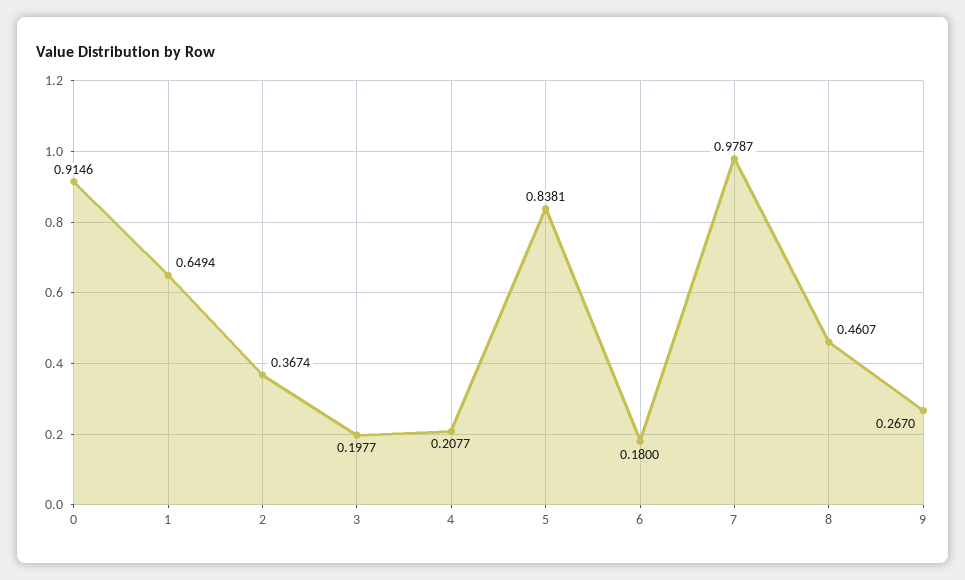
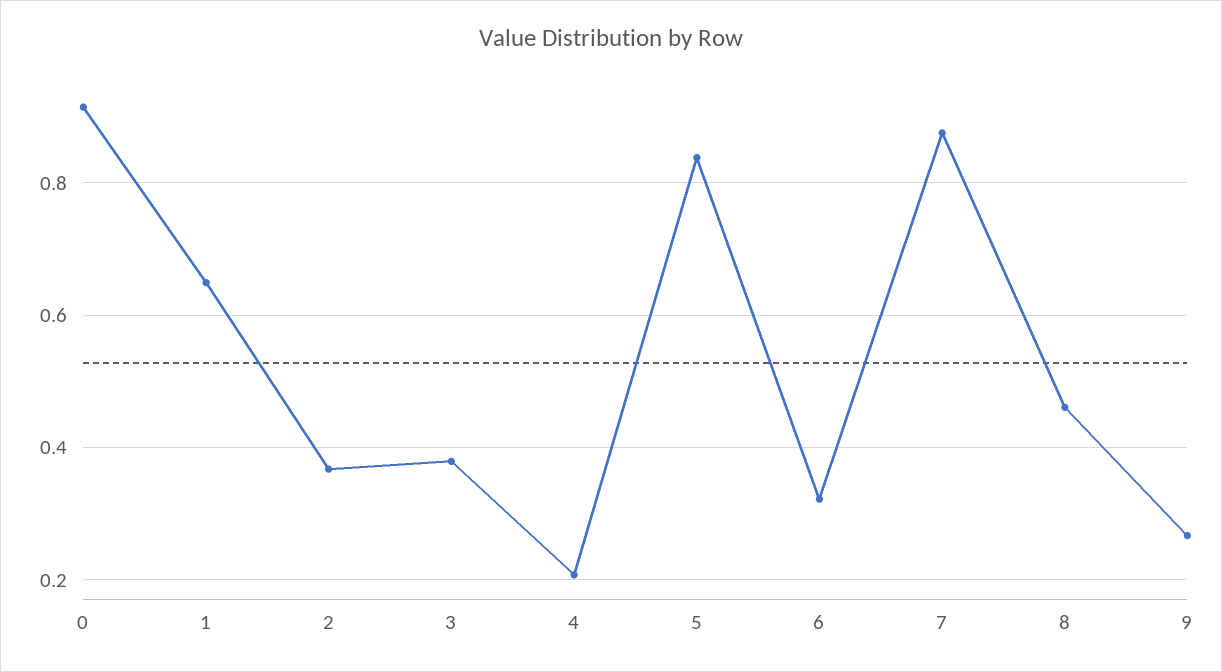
3: 0.1977 -> 0.38
6: 0.18 -> 0.32
7: 0.9787 -> 0.88

